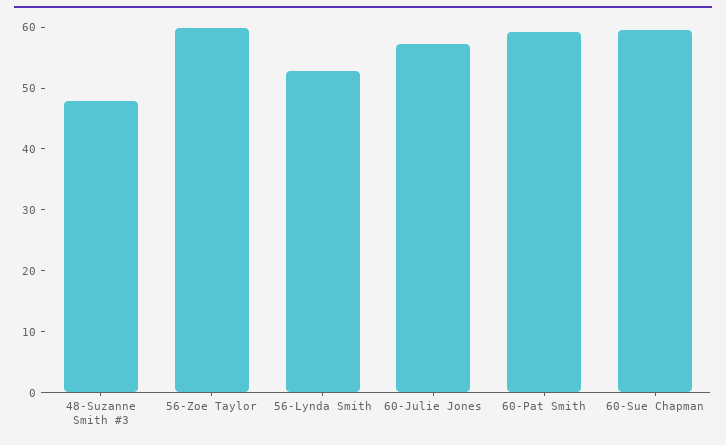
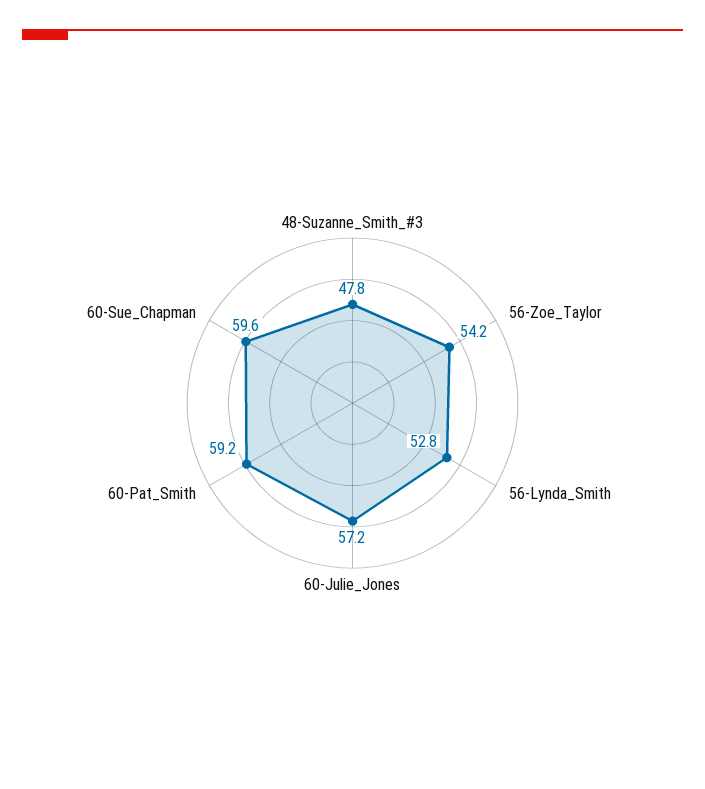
56-Zoe Taylor: 60 -> 54.2

